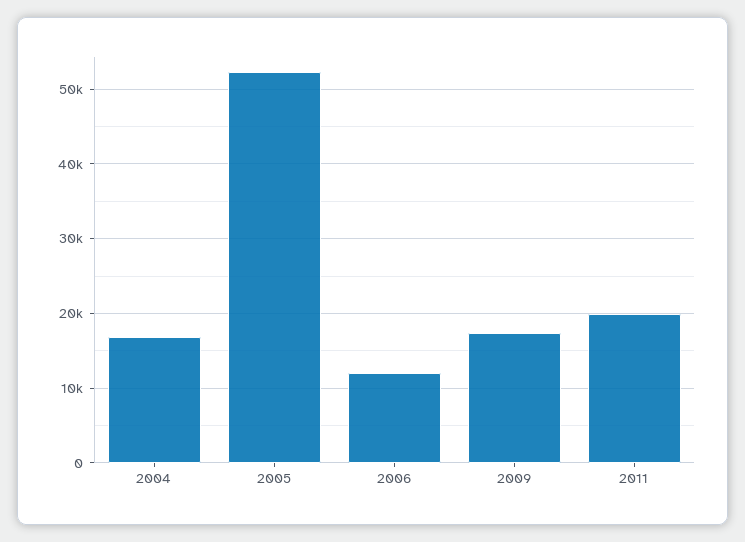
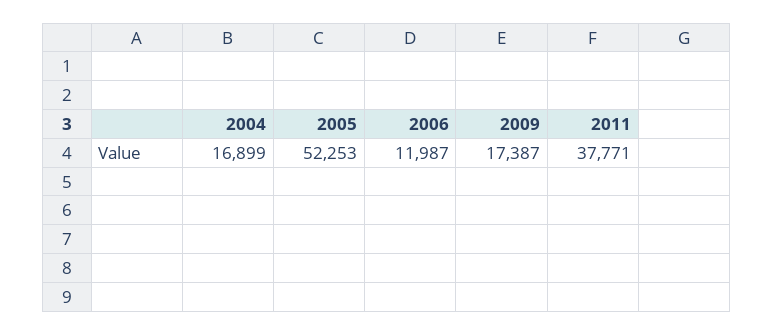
2011: 20000 -> 37771

